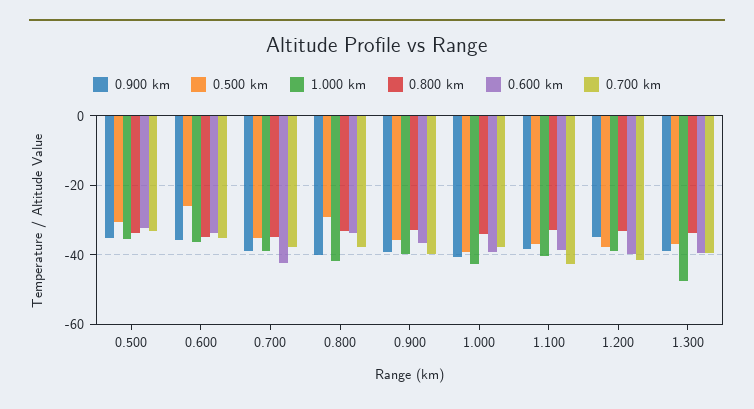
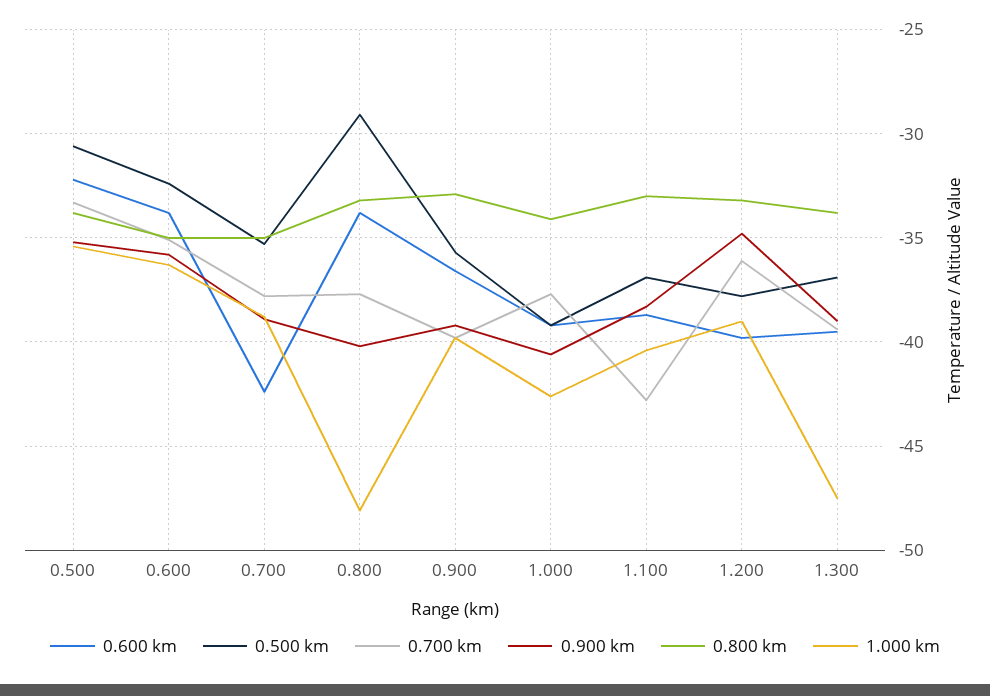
0.500 km, 0.600: -26 -> -32.5
1.000 km, 0.800: -42 -> -48
0.700 km, 1.200: -42 -> -36

